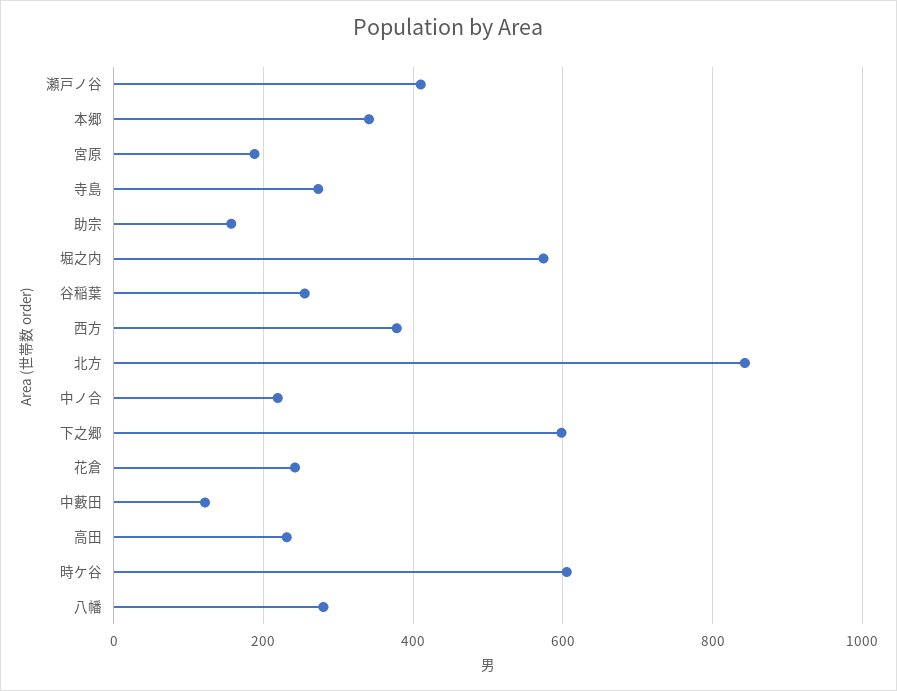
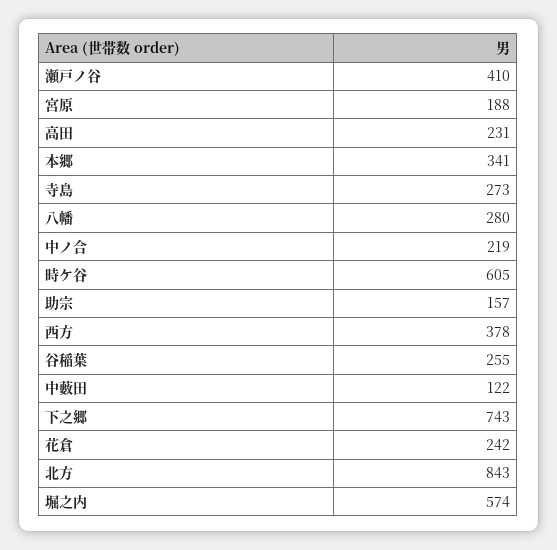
下之郷: 600 -> 743

